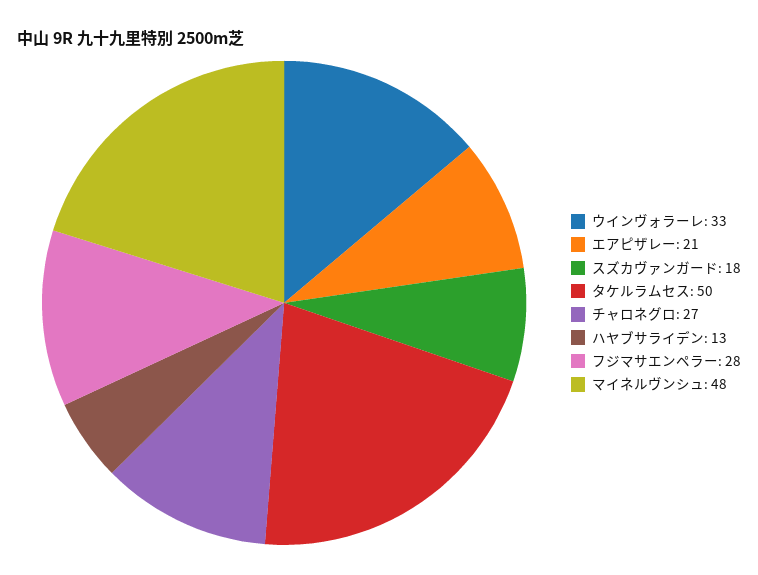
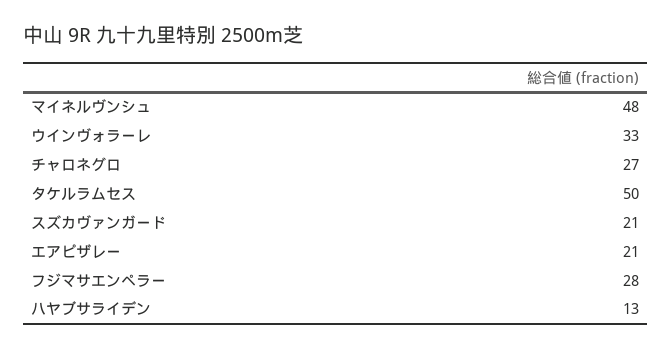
スズカヴァンガード: 18 -> 21

